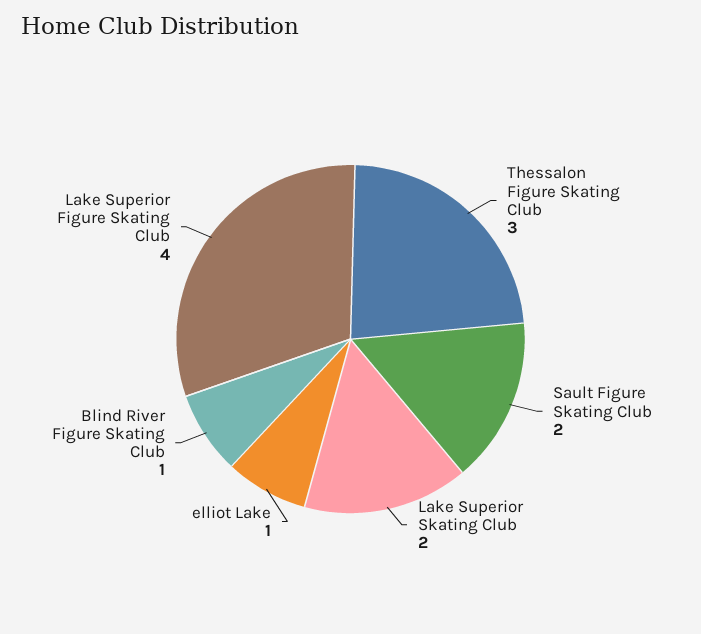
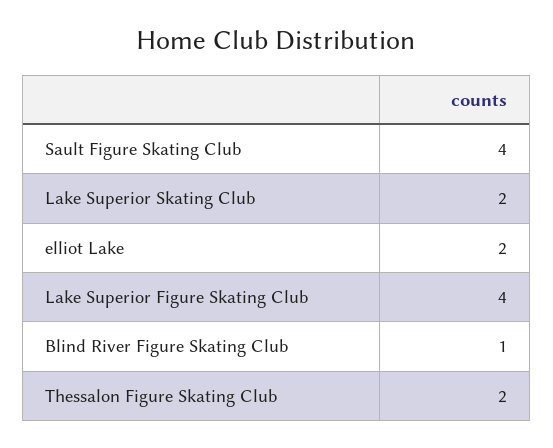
Thessalon Figure Skating Club: 3 -> 2
Sault Figure Skating Club: 2 -> 4
elliot Lake: 1 -> 2

